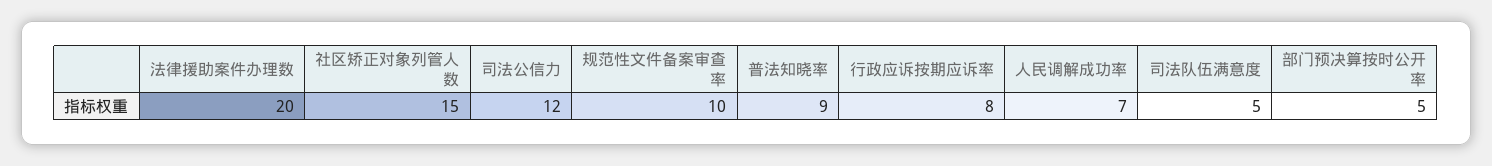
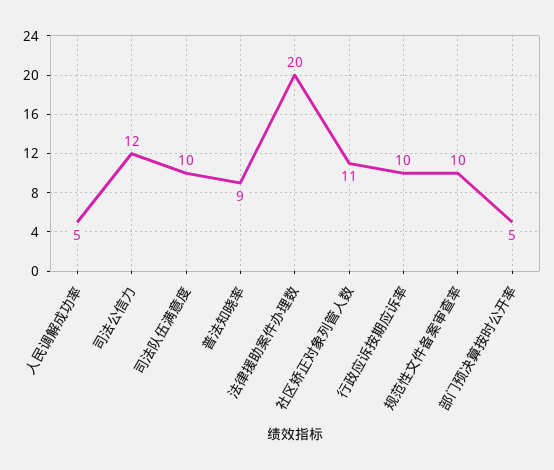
社区矫正对象列管人数: 15 -> 11
行政应诉按期应诉率: 8 -> 10
人民调解成功率: 7 -> 5
司法队伍满意度: 5 -> 10

